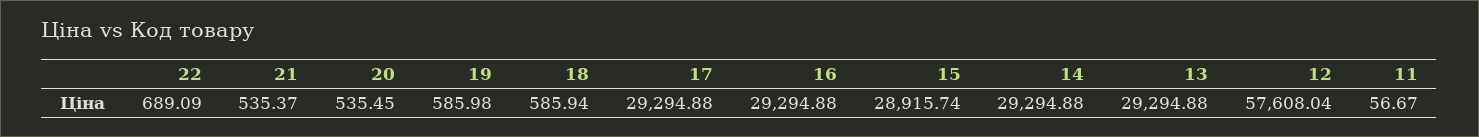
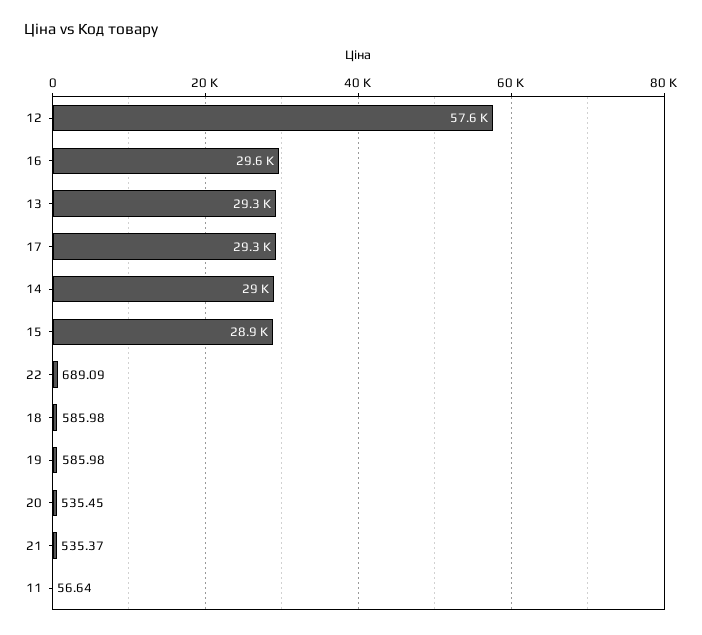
18: 585.94 -> 585.98
16: 29294.88 -> 29600
14: 29294.88 -> 29000
11: 56.67 -> 56.64

